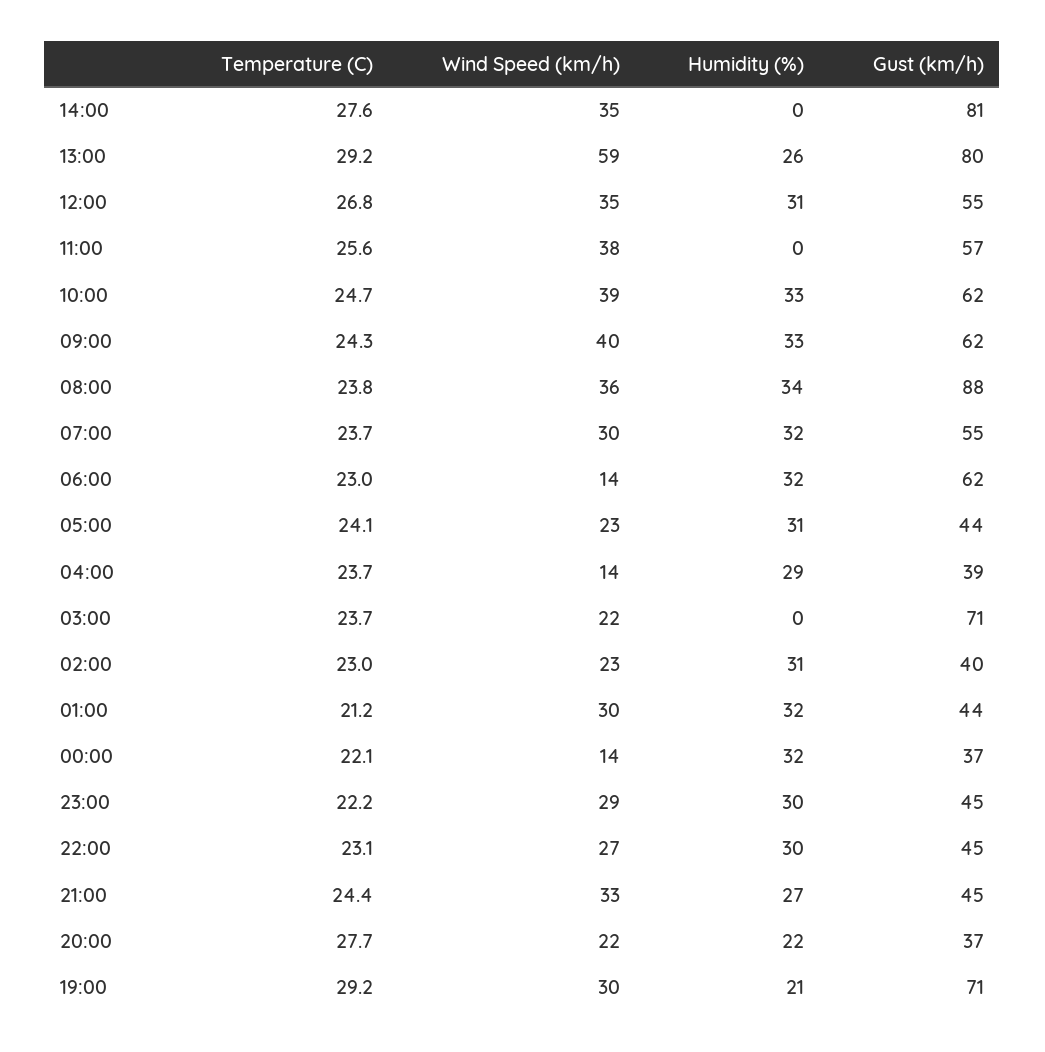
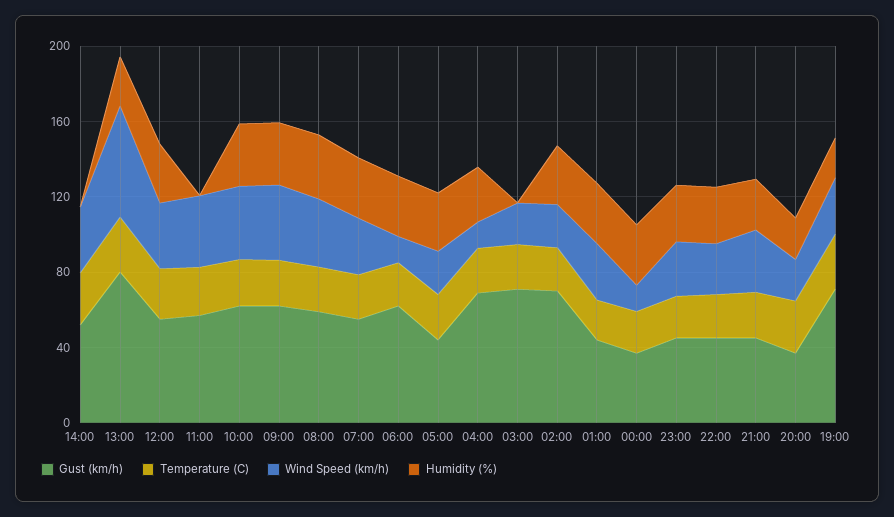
Gust (km/h), 14:00: 81 -> 50
Gust (km/h), 08:00: 88 -> 60
Gust (km/h), 04:00: 39 -> 70
Gust (km/h), 02:00: 40 -> 70

